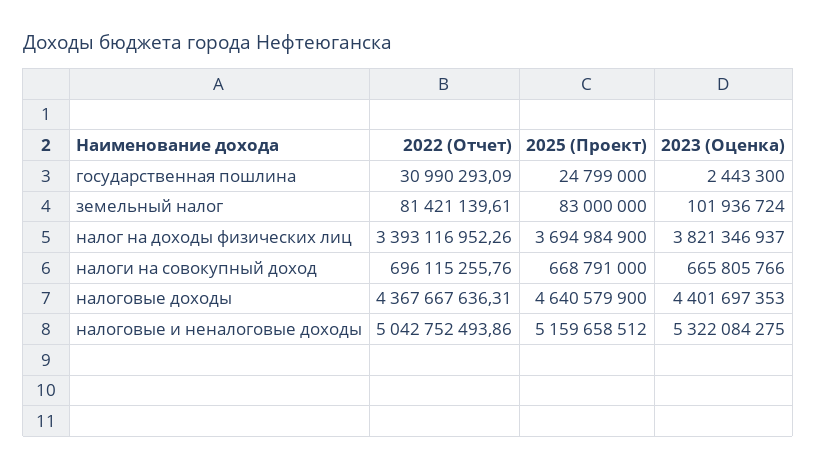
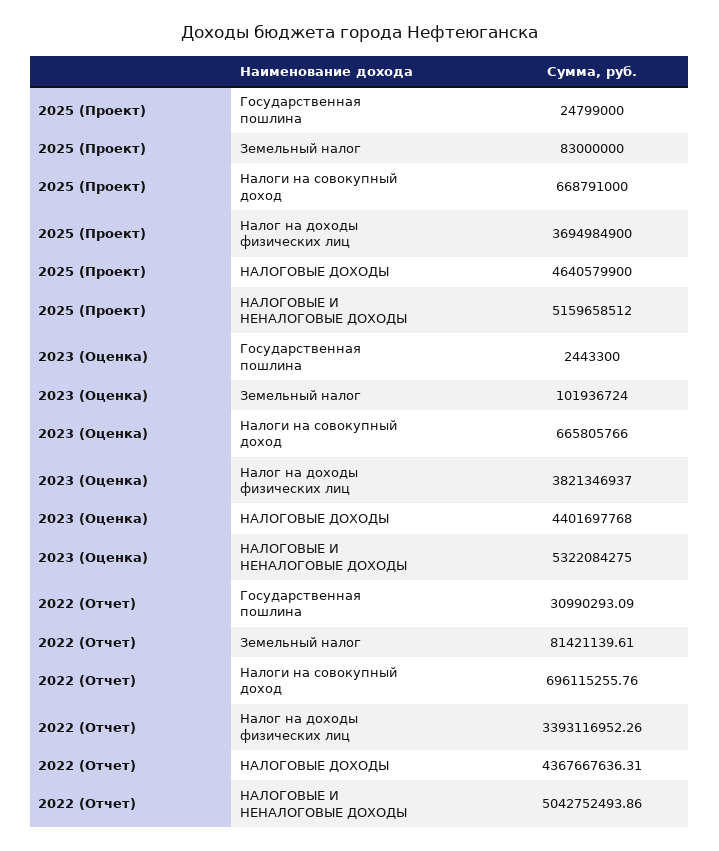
2023 (Оценка), налоговые доходы: 4401697353 -> 4401697768

